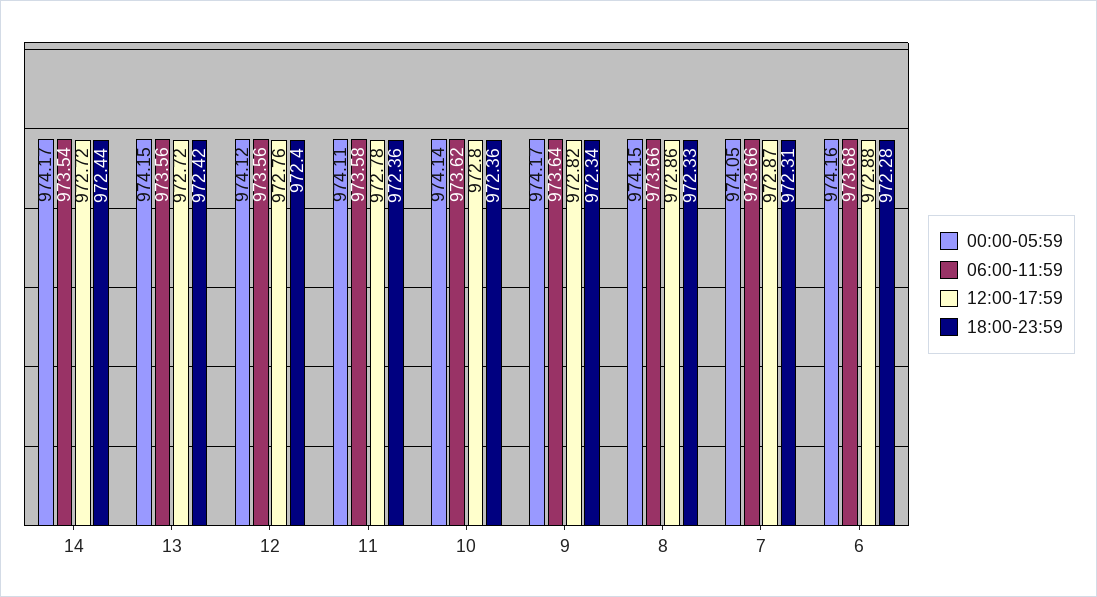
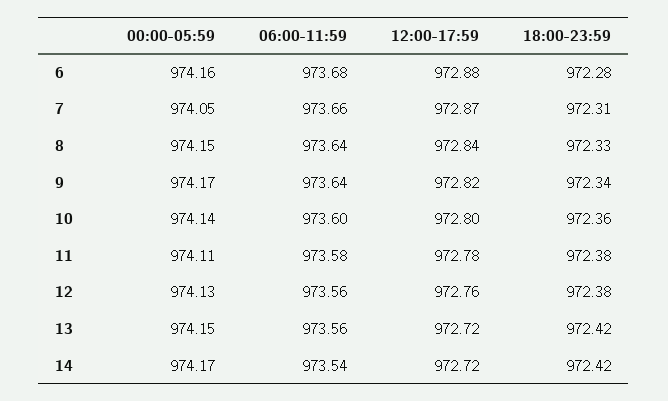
18:00-23:59, 14: 972.44 -> 972.42
00:00-05:59, 12: 974.12 -> 974.13
18:00-23:59, 12: 972.4 -> 972.38
18:00-23:59, 11: 972.36 -> 972.38
06:00-11:59, 10: 973.62 -> 973.6
06:00-11:59, 8: 973.66 -> 973.64
12:00-17:59, 8: 972.86 -> 972.84

